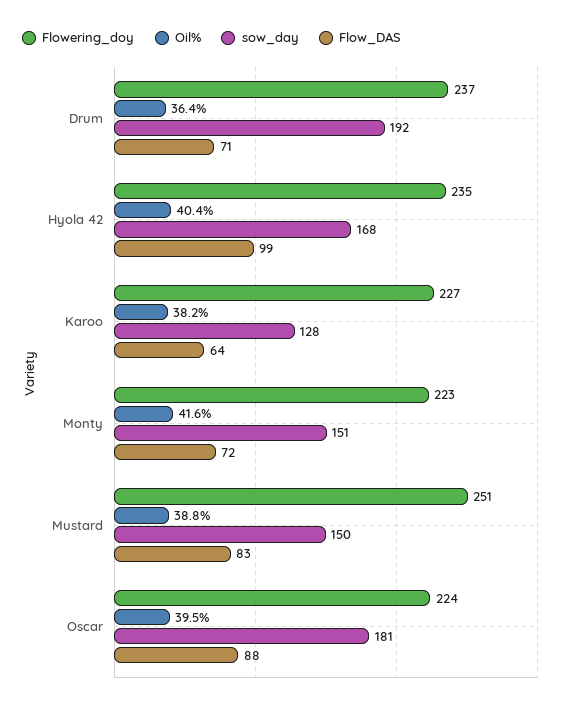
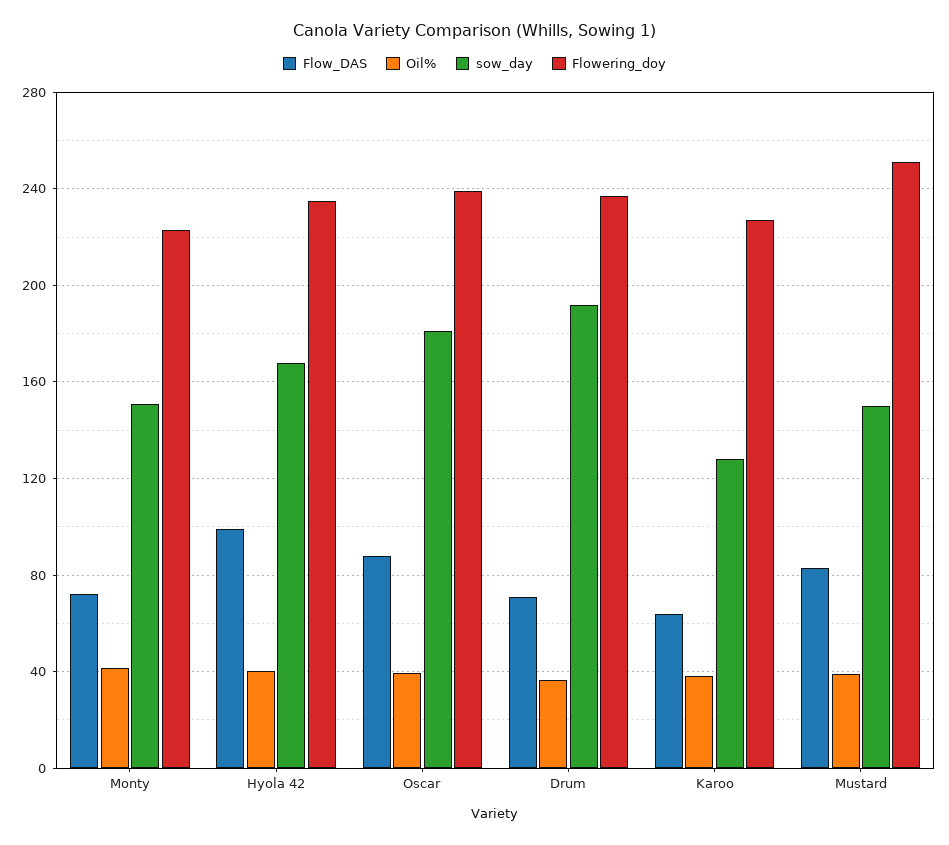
Flowering_doy, Oscar: 224 -> 240

